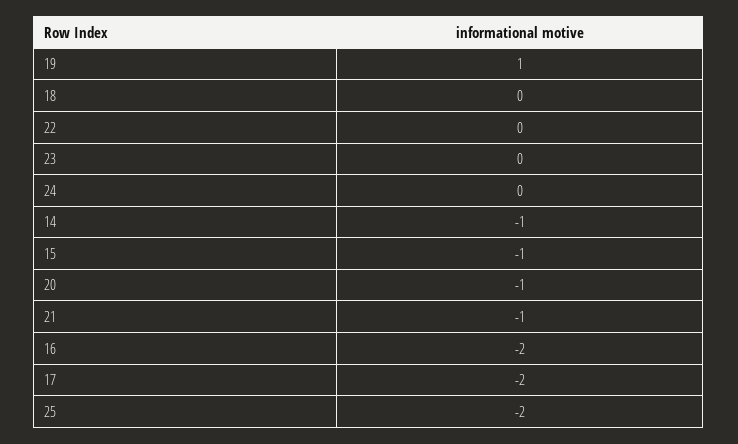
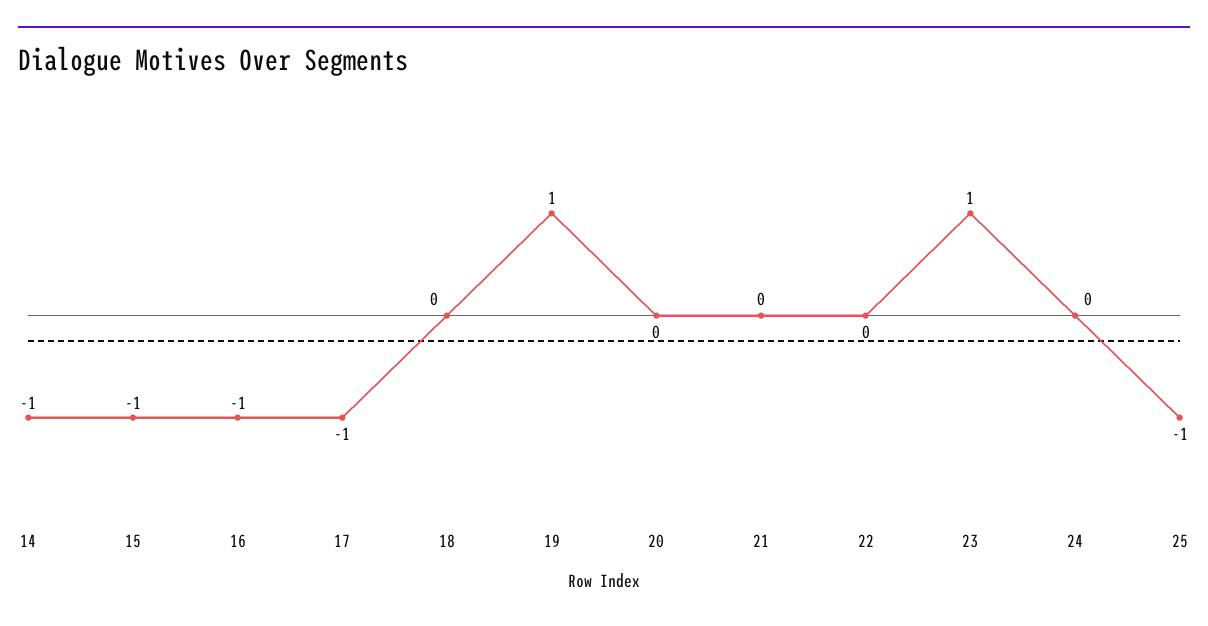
23: 0 -> 1
20: -1 -> 0
21: -1 -> 0
16: -2 -> -1
17: -2 -> -1
25: -2 -> -1

